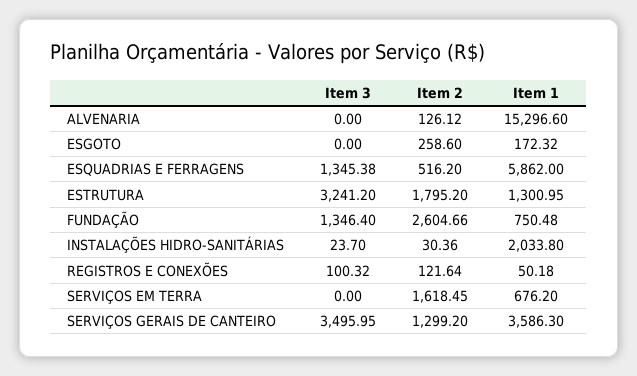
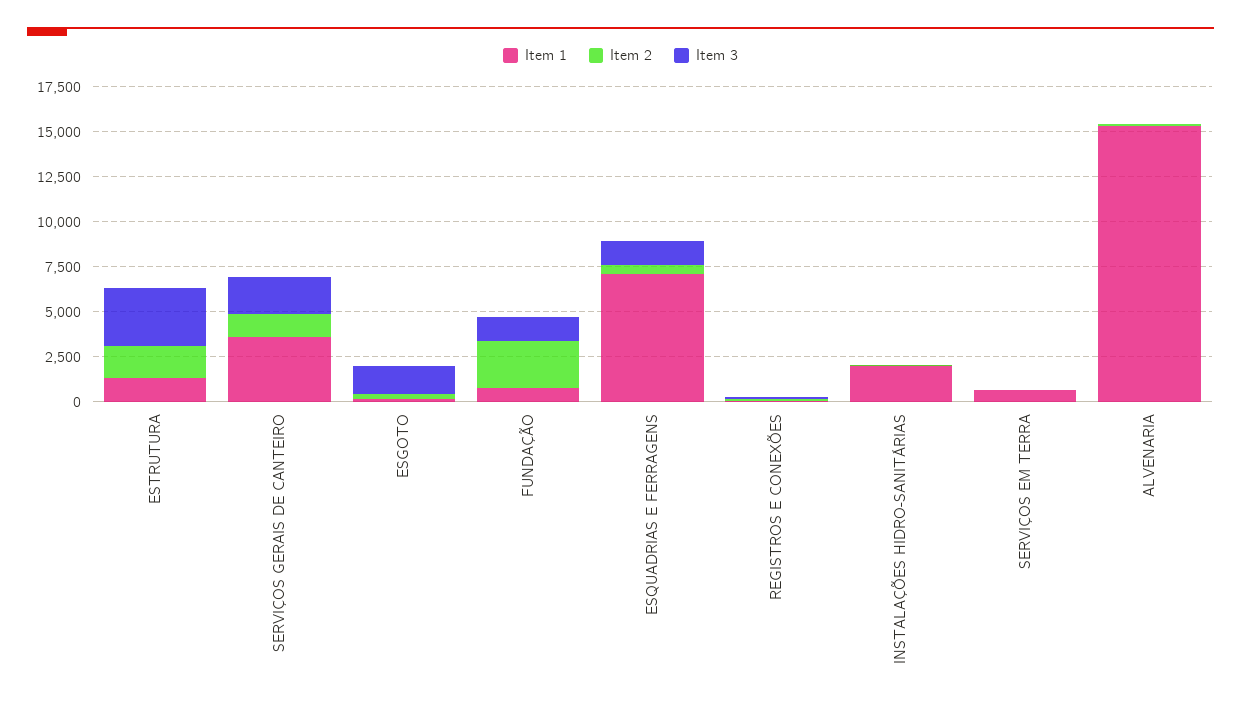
Item 3, ESGOTO: 0 -> 1500
Item 1, ESQUADRIAS E FERRAGENS: 5862 -> 7000
Item 2, SERVIÇOS EM TERRA: 1618.45 -> 0
Item 3, SERVIÇOS GERAIS DE CANTEIRO: 3495.95 -> 2000

